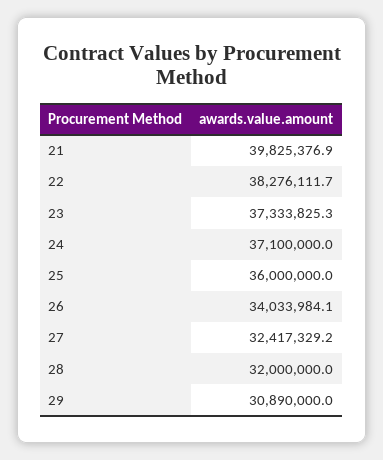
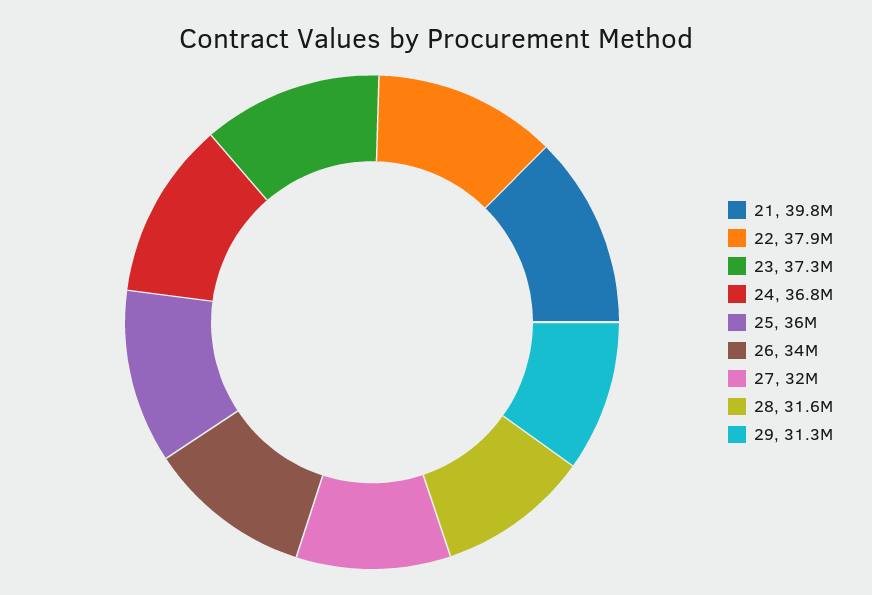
22: 38276111.7 -> 37900000
24: 37100000 -> 36800000
27: 32417329.2 -> 32000000
28: 32000000 -> 31600000
29: 30890000 -> 31300000

